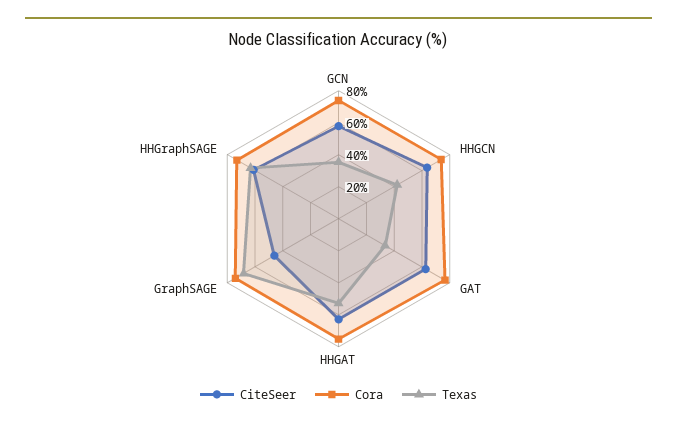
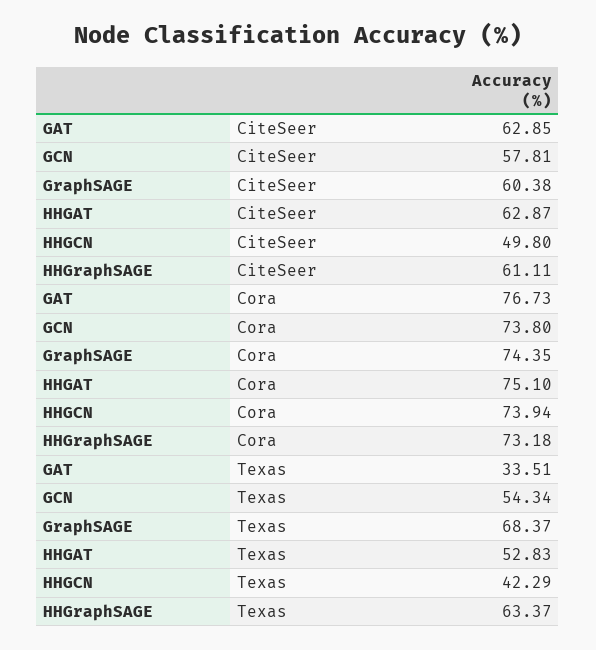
Texas, GCN: 35 -> 54.34
CiteSeer, HHGCN: 65 -> 49.8
CiteSeer, GraphSAGE: 45 -> 60.38

